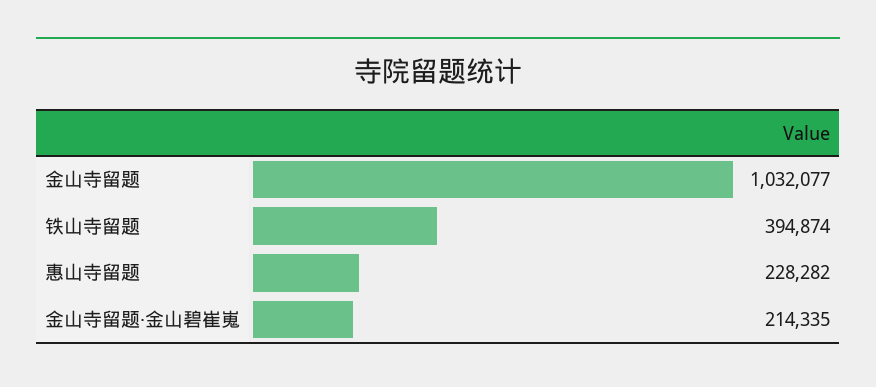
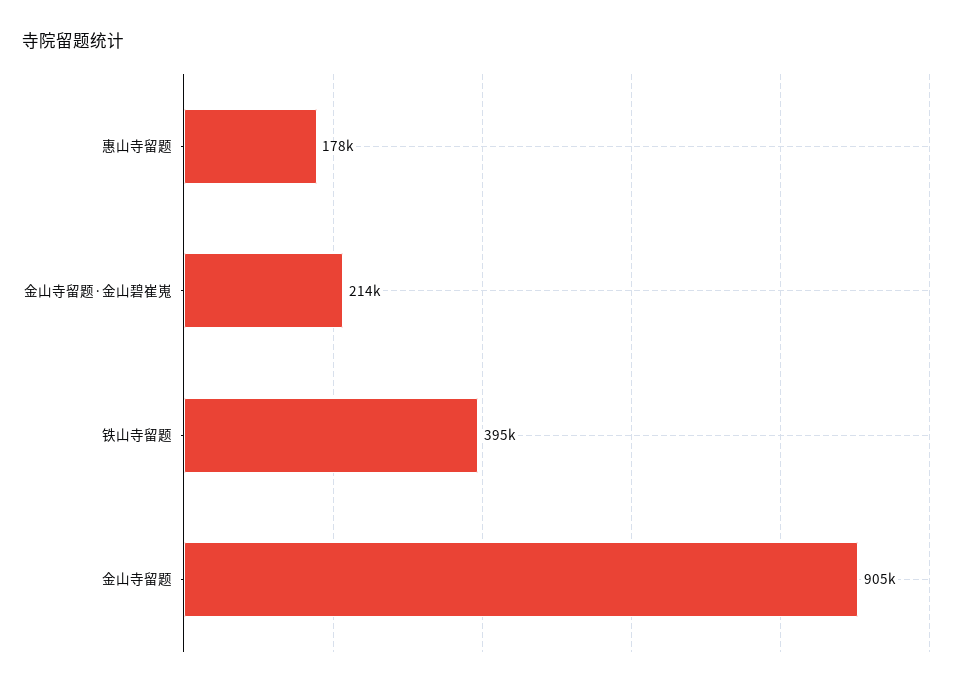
金山寺留题: 1032077 -> 905000
惠山寺留题: 228282 -> 178000

